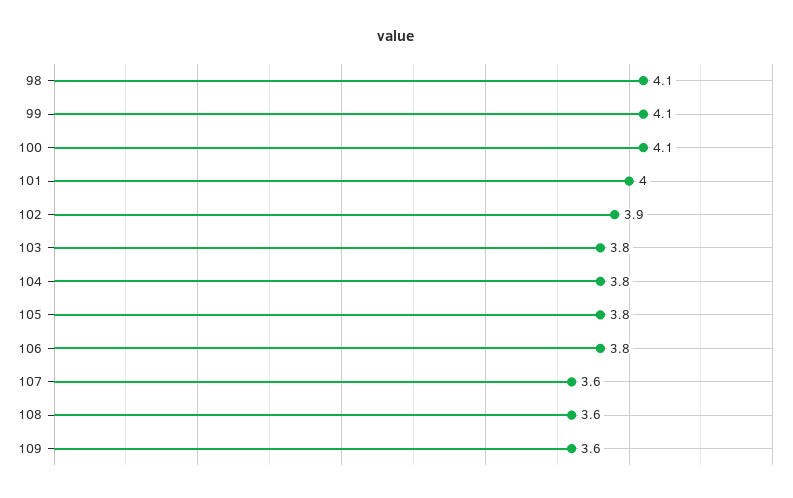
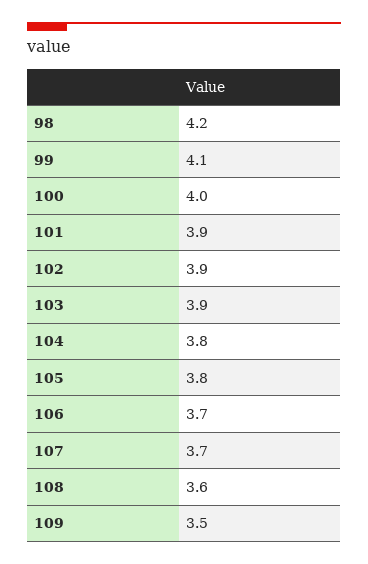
98: 4.1 -> 4.2
100: 4.1 -> 4
101: 4 -> 3.9
103: 3.8 -> 3.9
106: 3.8 -> 3.7
107: 3.6 -> 3.7
109: 3.6 -> 3.5

